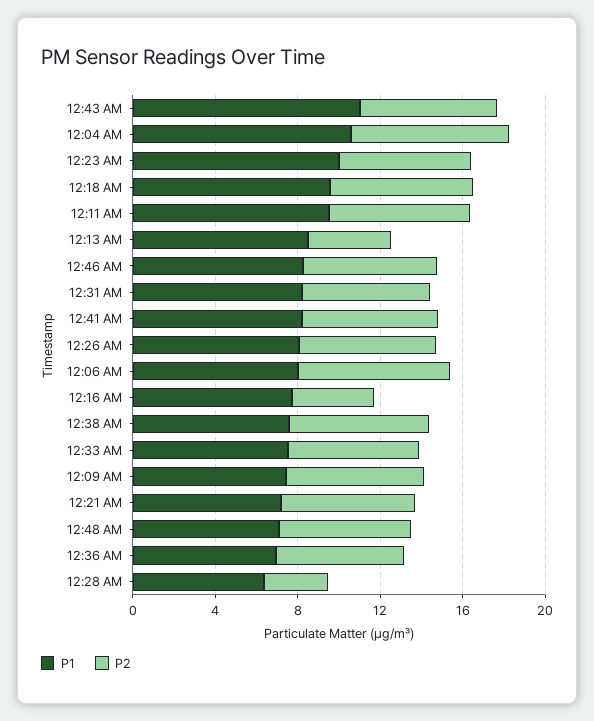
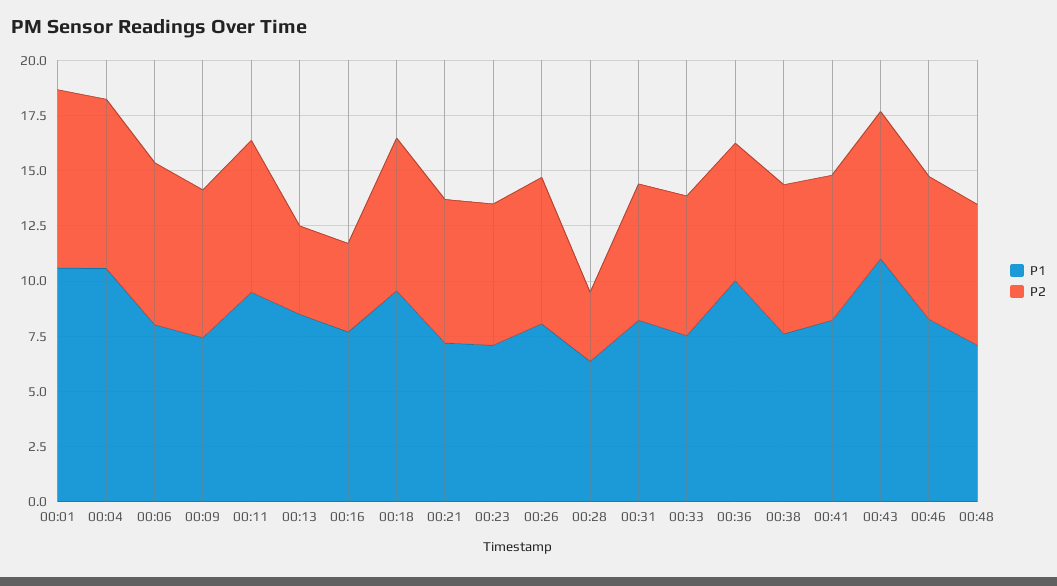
P1, 12:23 AM: 10 -> 7
P1, 12:36 AM: 7 -> 10
P1, 00:01: none -> 10.5
P2, 00:01: none -> 8

